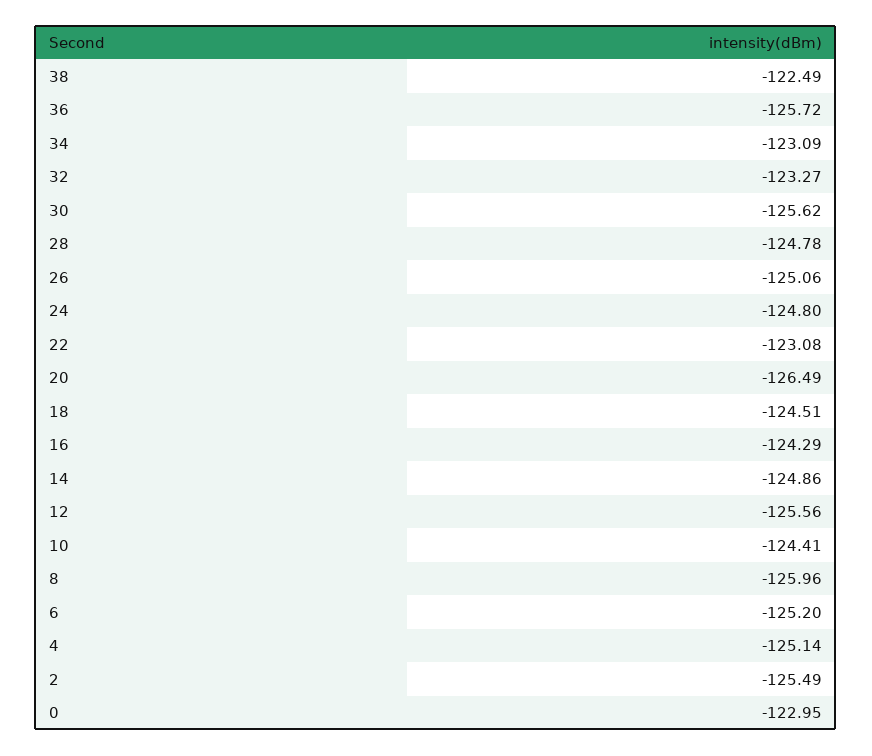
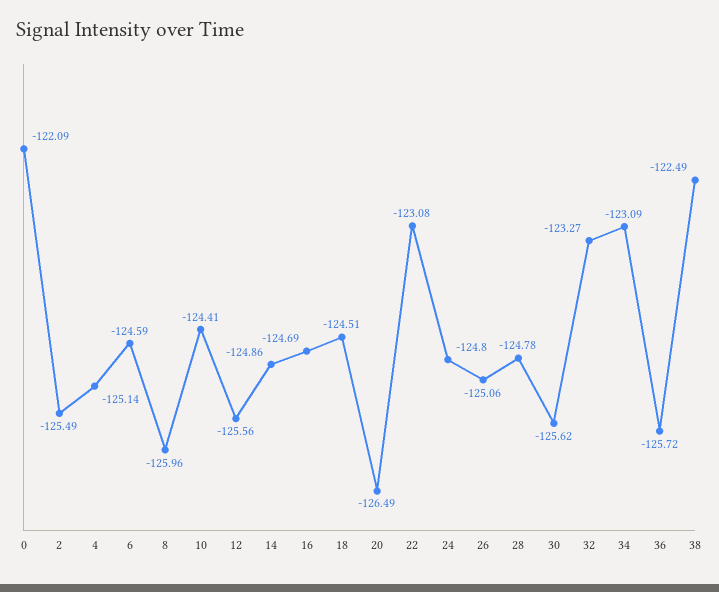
16: -124.29 -> -124.69
6: -125.2 -> -124.59
0: -122.95 -> -122.09

